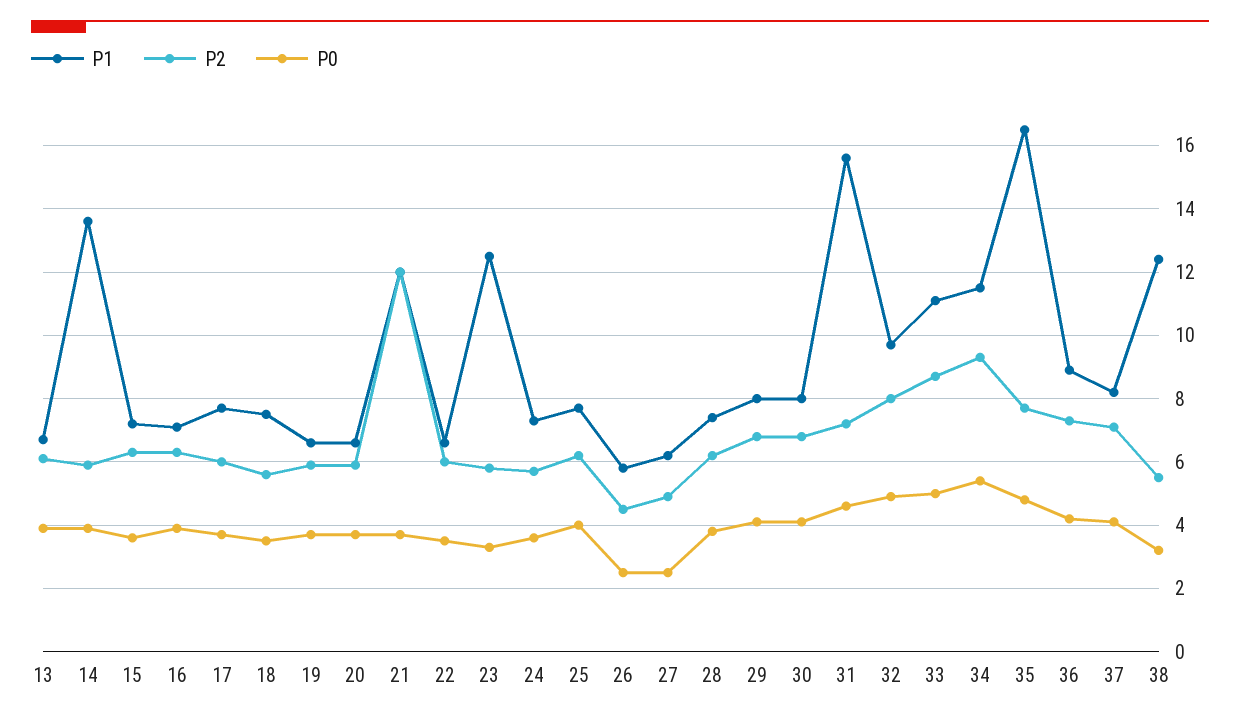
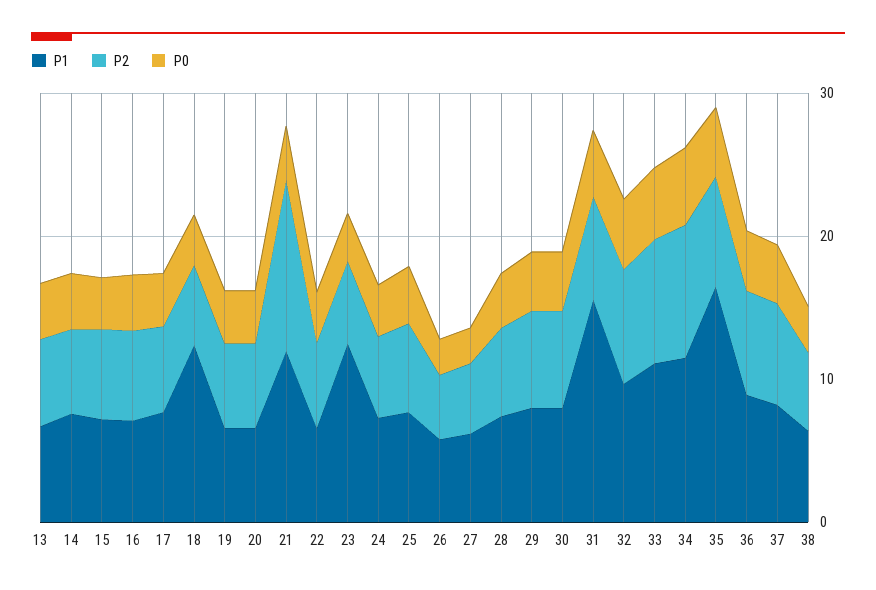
P1, 14: 13.5 -> 8
P1, 18: 7.5 -> 12
P1, 38: 12.5 -> 6

